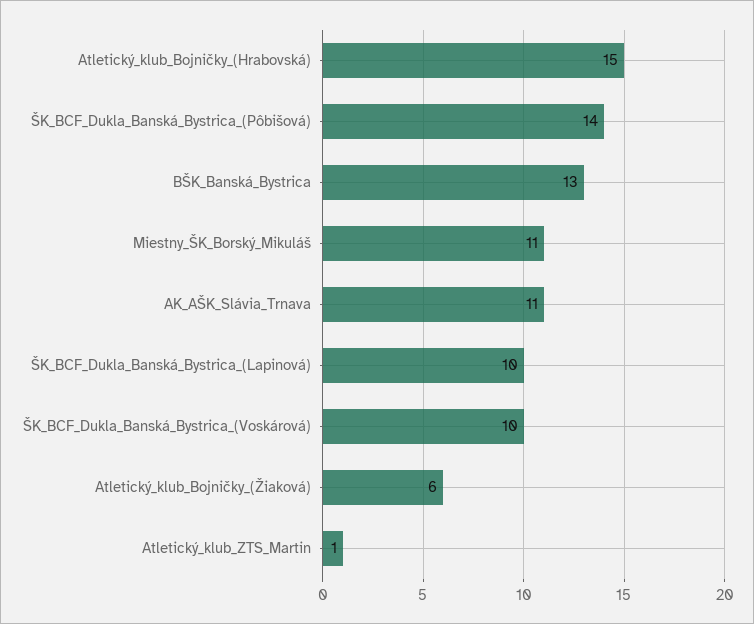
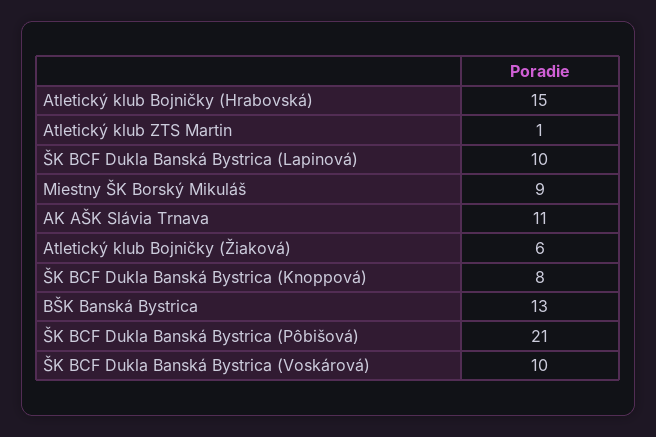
ŠK_BCF_Dukla_Banská_Bystrica_(Pôbišová): 14 -> 21
Miestny_ŠK_Borský_Mikuláš: 11 -> 9
ŠK BCF Dukla Banská Bystrica (Knoppová): none -> 8

